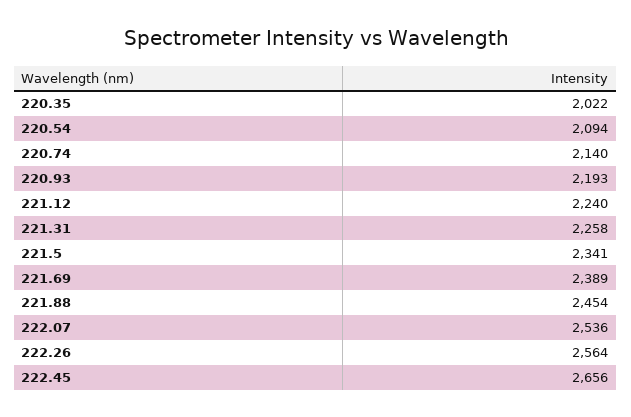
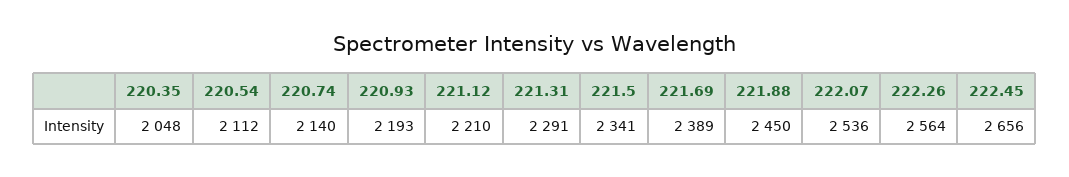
220.35: 2022 -> 2048
220.54: 2094 -> 2112
221.12: 2240 -> 2210
221.31: 2258 -> 2291
221.88: 2454 -> 2450

